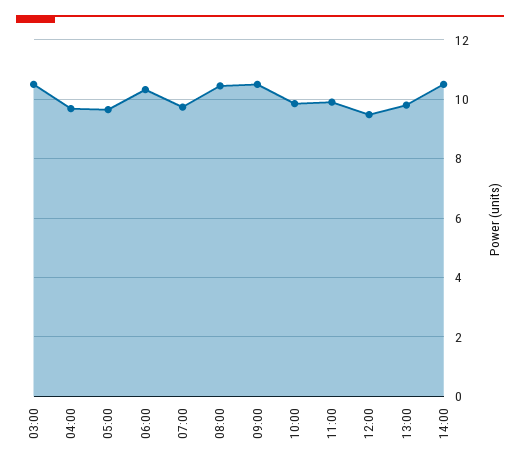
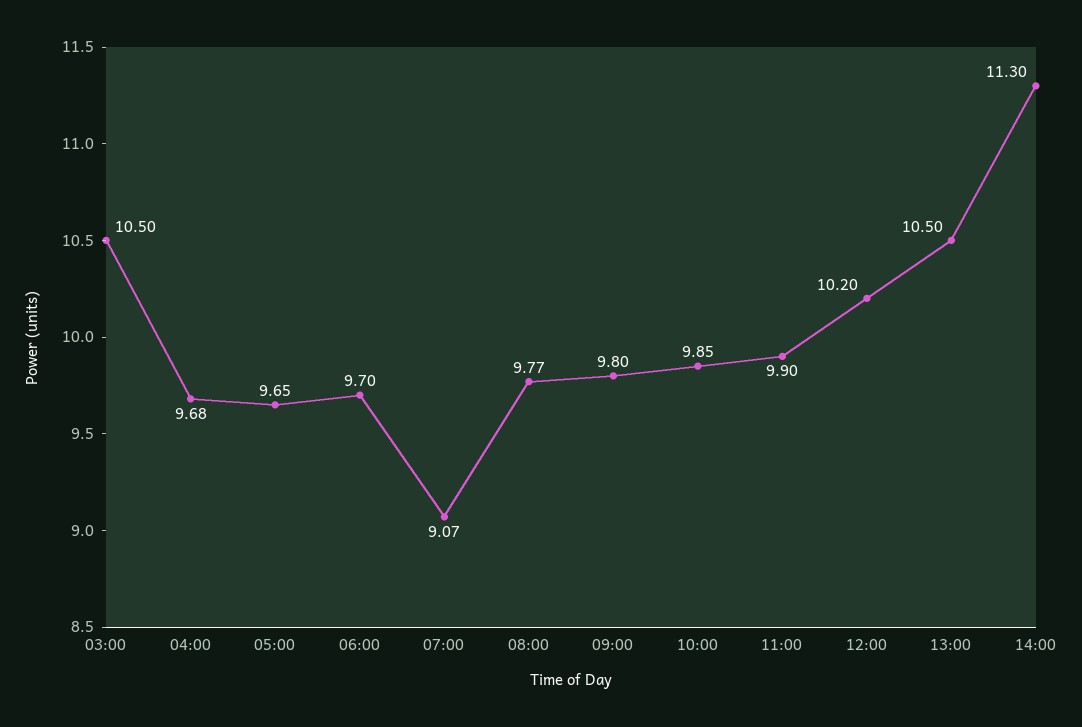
06:00: 10.25 -> 9.7
07:00: 9.75 -> 9.07
08:00: 10.5 -> 9.77
09:00: 10.5 -> 9.8
12:00: 9.5 -> 10.2
13:00: 9.75 -> 10.5
14:00: 10.5 -> 11.3

